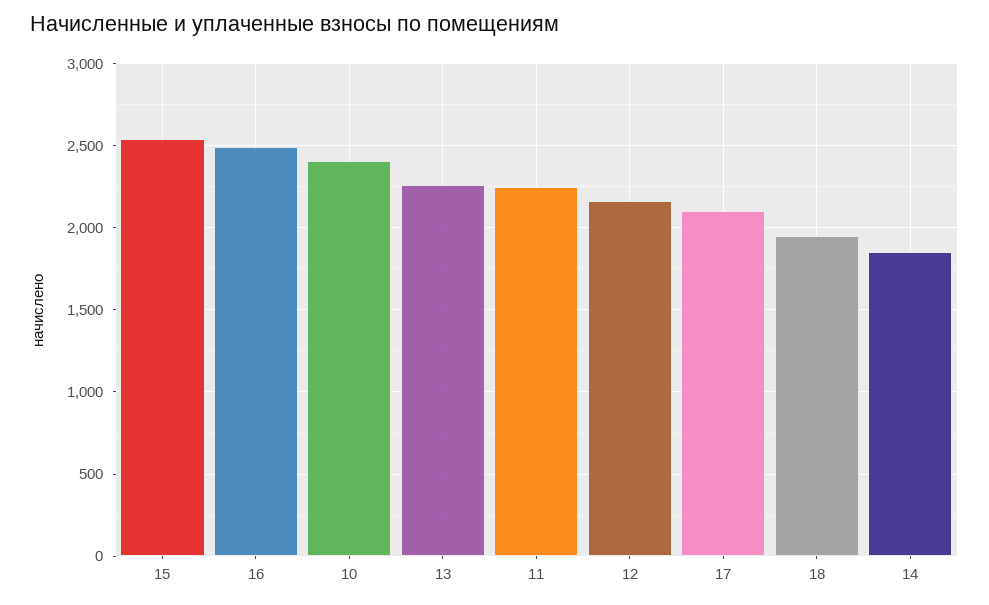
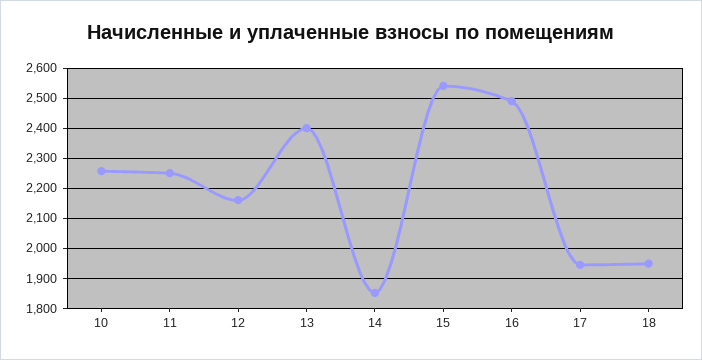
10: 2400 -> 2260
13: 2250 -> 2400
17: 2100 -> 1940

